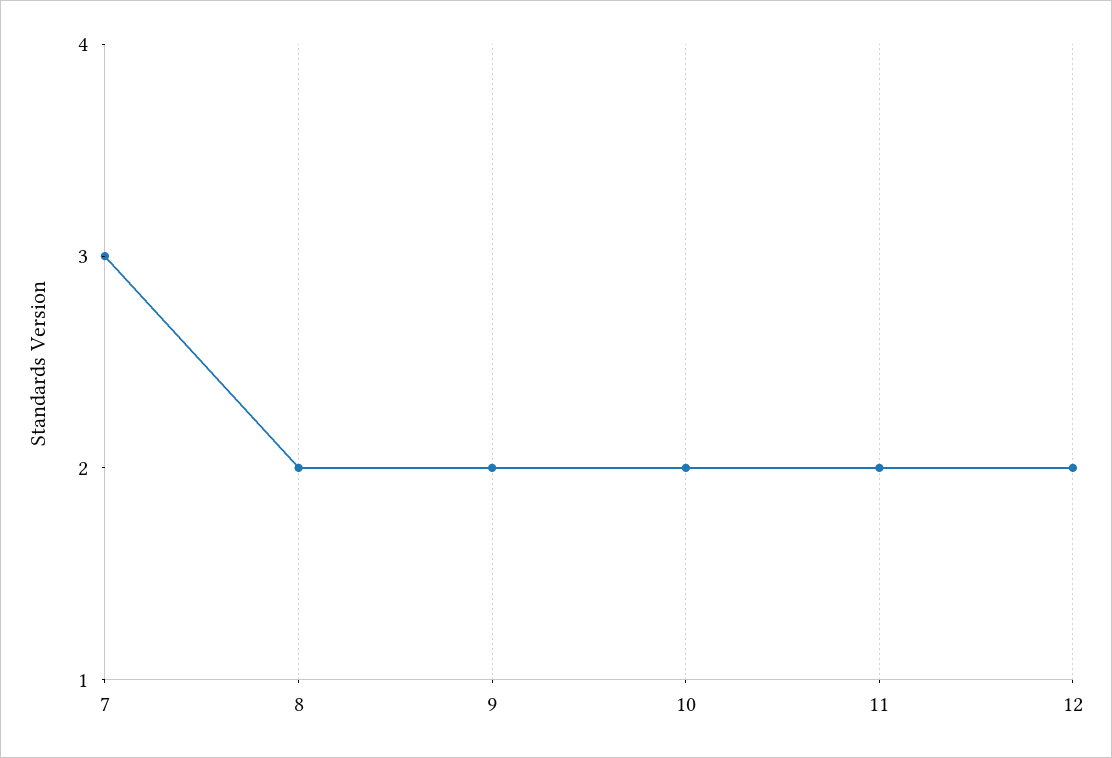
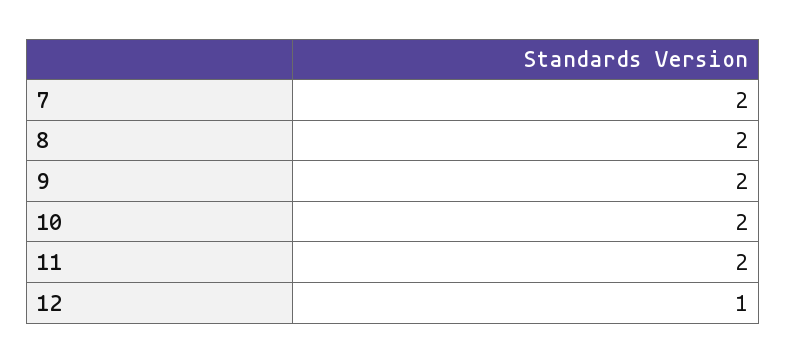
7: 3 -> 2
12: 2 -> 1

